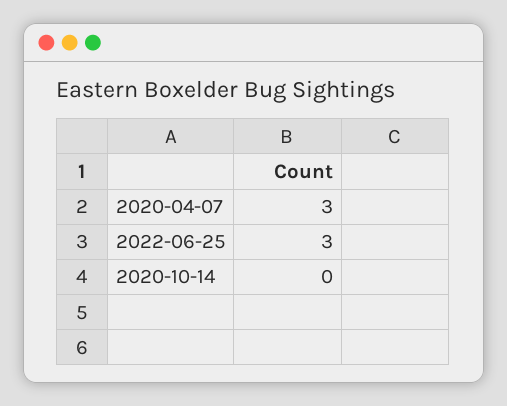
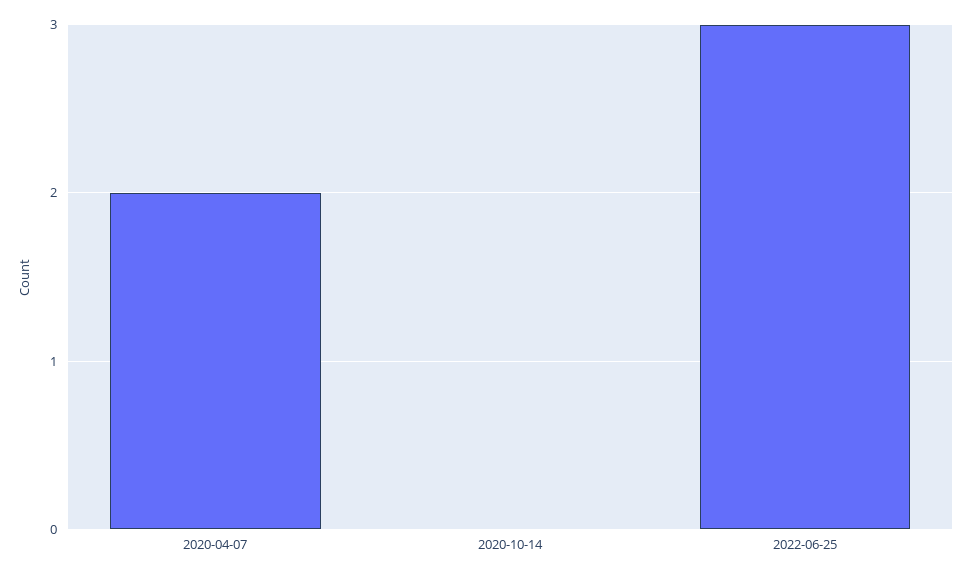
2020-04-07: 3 -> 2

